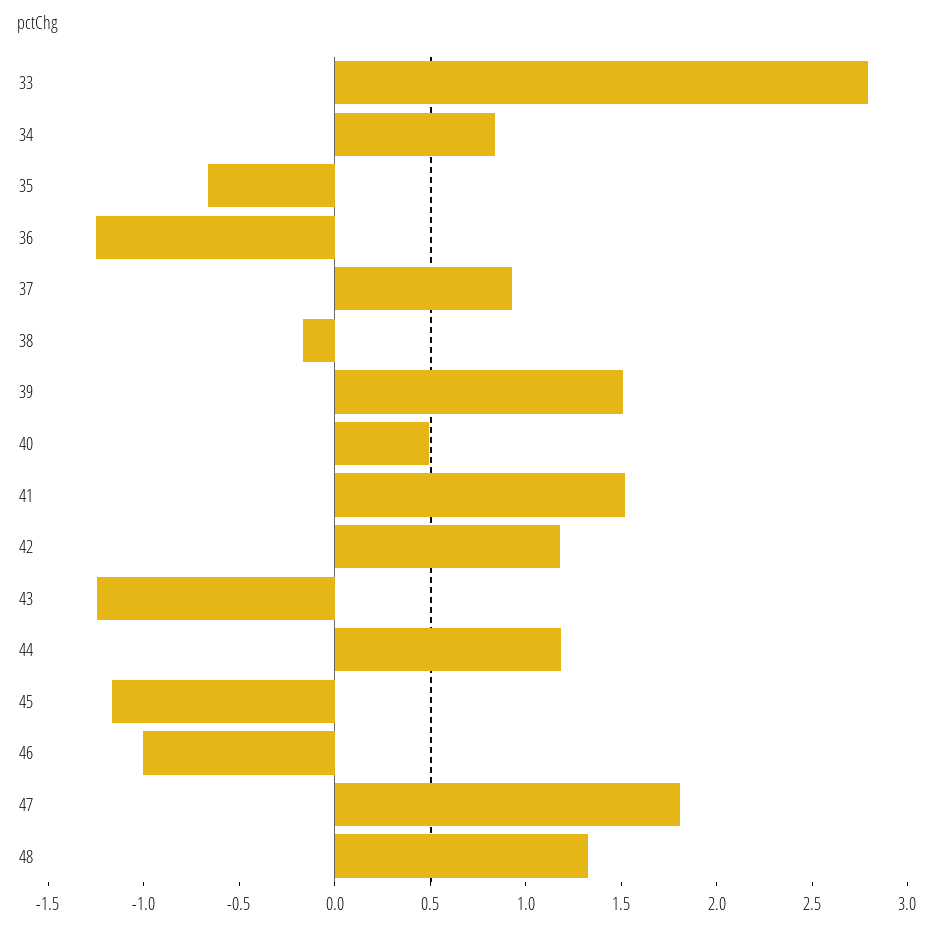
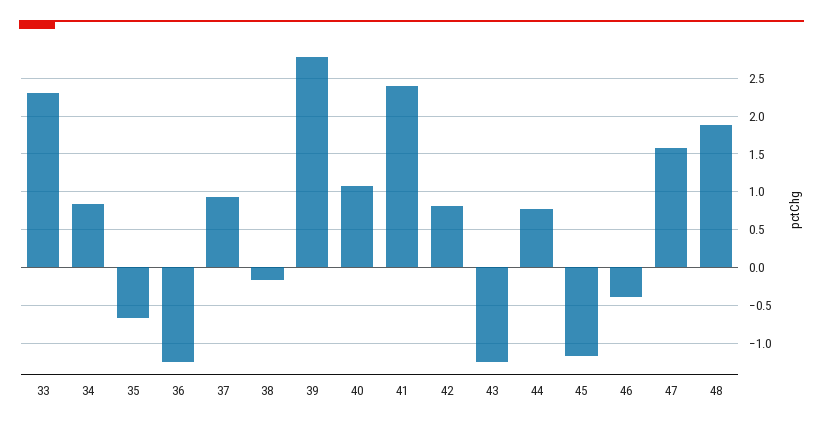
33: 2.8 -> 2.3
39: 1.5 -> 2.8
40: 0.5 -> 1.1
41: 1.5 -> 2.4
42: 1.2 -> 0.8
44: 1.2 -> 0.8
46: -1 -> -0.4
47: 1.8 -> 1.6
48: 1.3 -> 1.9

